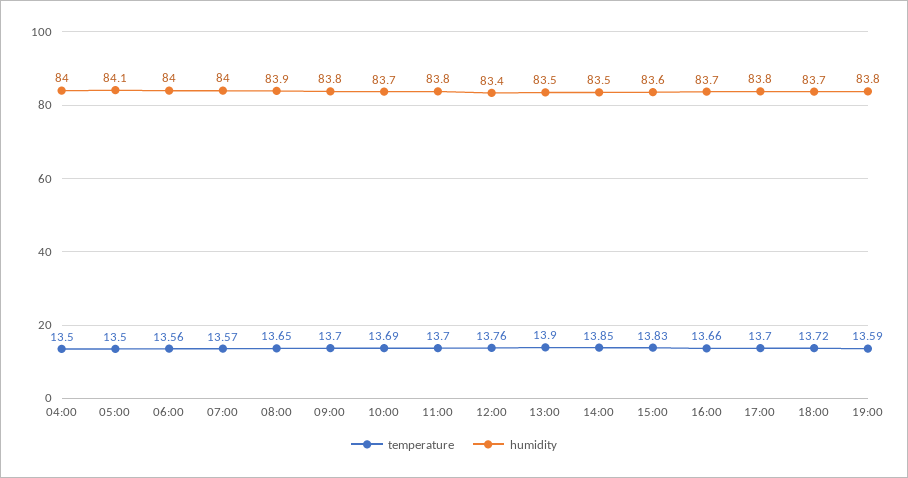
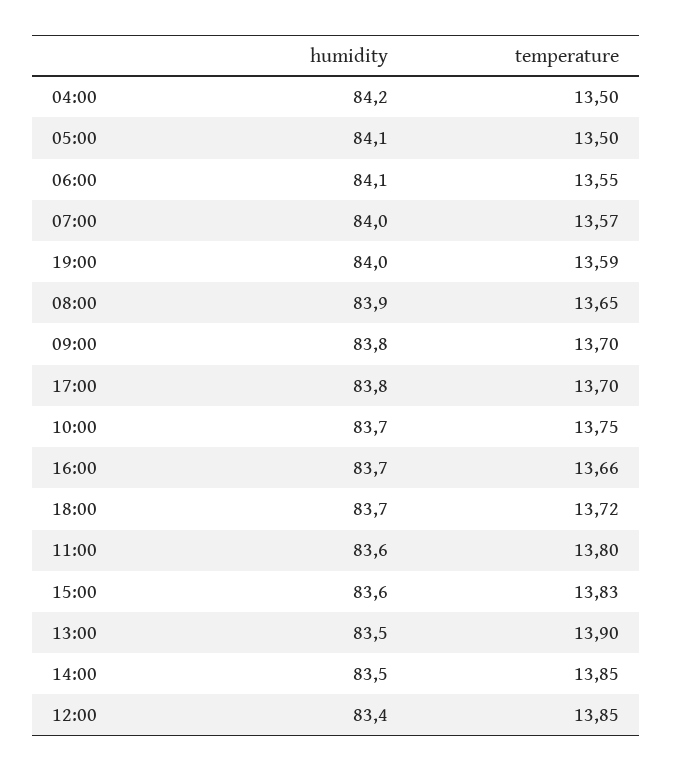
humidity, 04:00: 84 -> 84.2
temperature, 06:00: 13.56 -> 13.55
humidity, 06:00: 84 -> 84.1
temperature, 10:00: 13.69 -> 13.75
temperature, 11:00: 13.7 -> 13.8
humidity, 11:00: 83.8 -> 83.6
temperature, 12:00: 13.76 -> 13.85
humidity, 19:00: 83.8 -> 84

